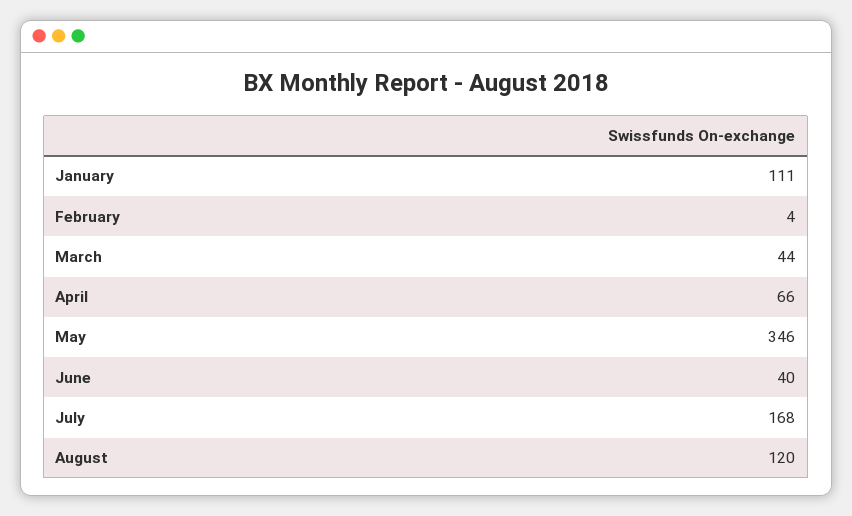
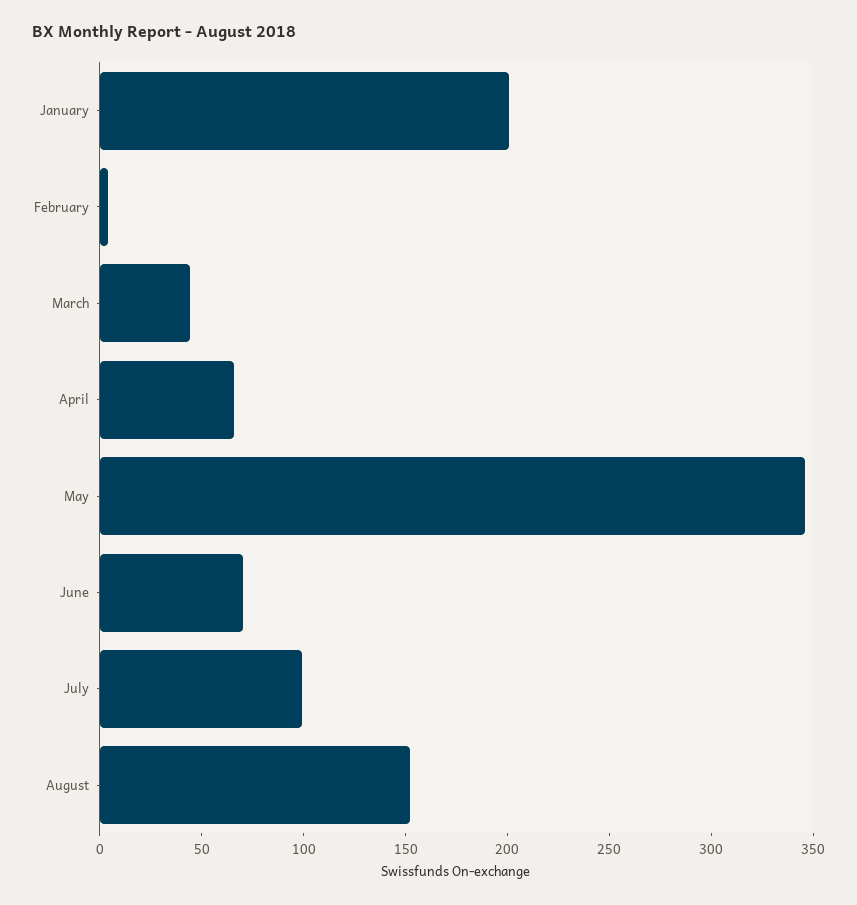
January: 111 -> 200
June: 40 -> 70
July: 168 -> 100
August: 120 -> 150

